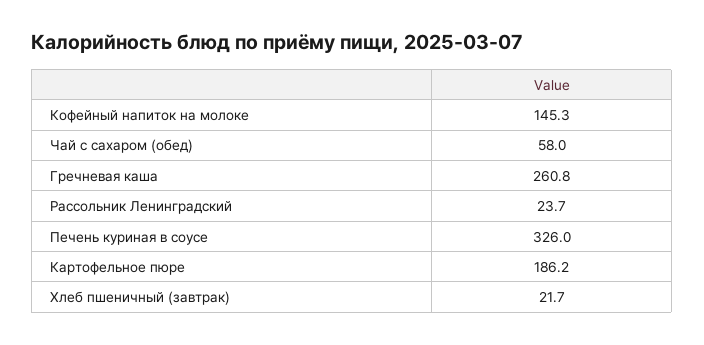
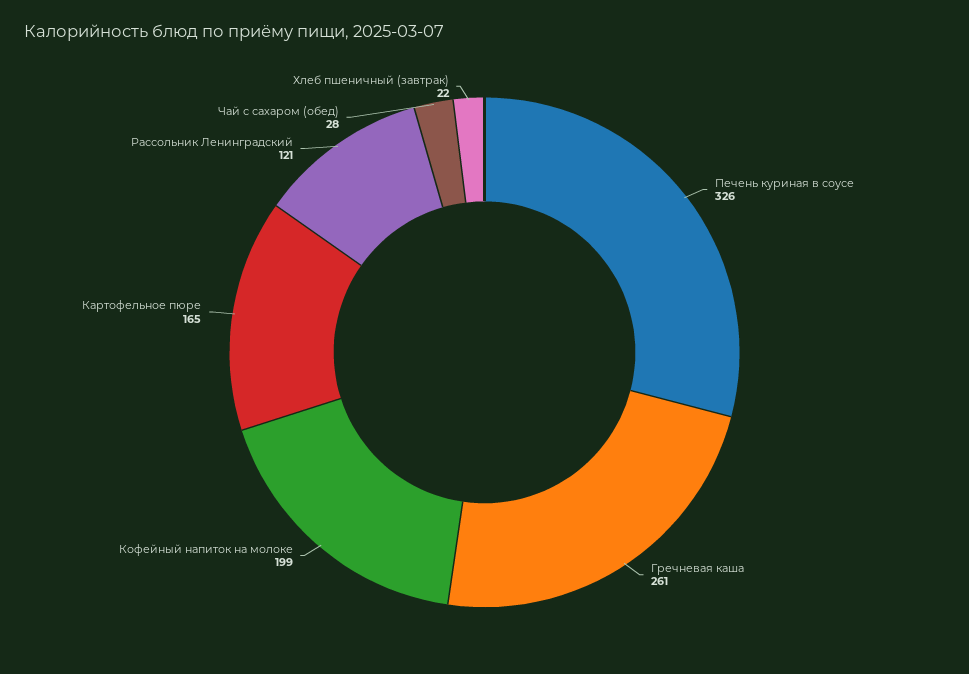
Кофейный напиток на молоке: 145.3 -> 199
Чай с сахаром (обед): 58 -> 28
Рассольник Ленинградский: 23.7 -> 121
Картофельное пюре: 186.2 -> 165

